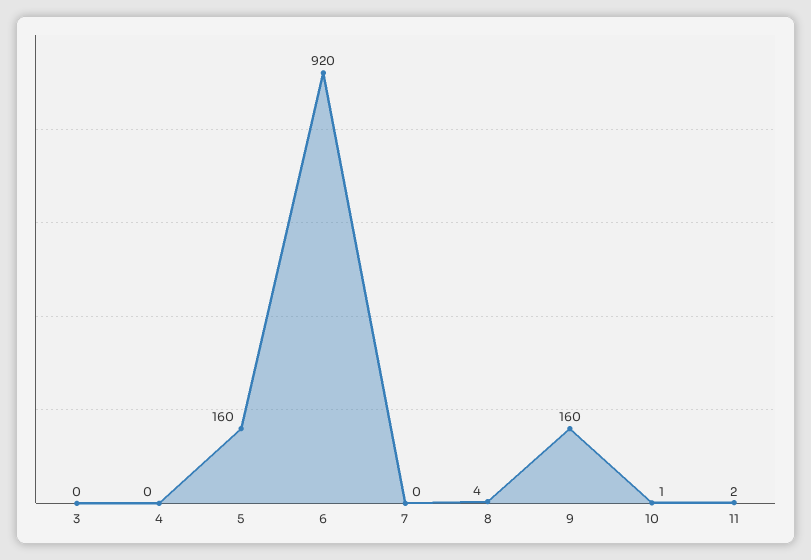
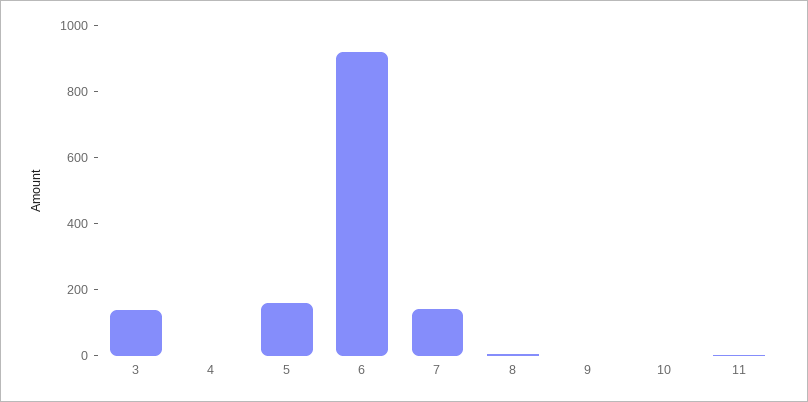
3: 0 -> 150
7: 0 -> 150
9: 160 -> 0

